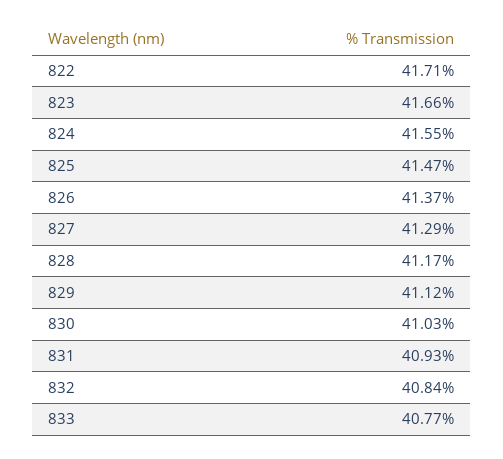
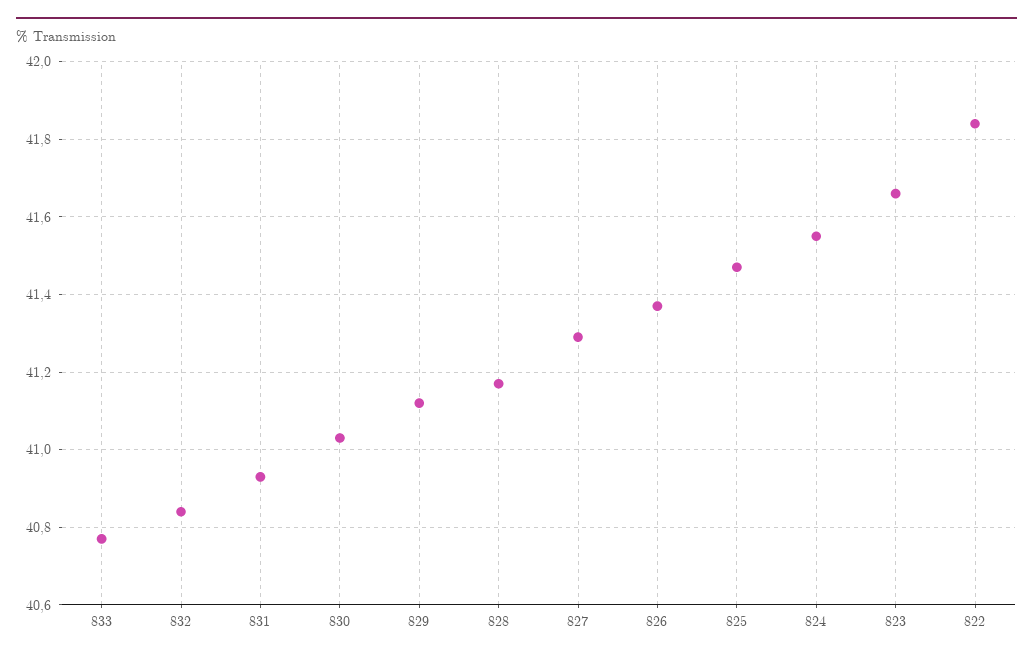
822: 41.71 -> 41.85

